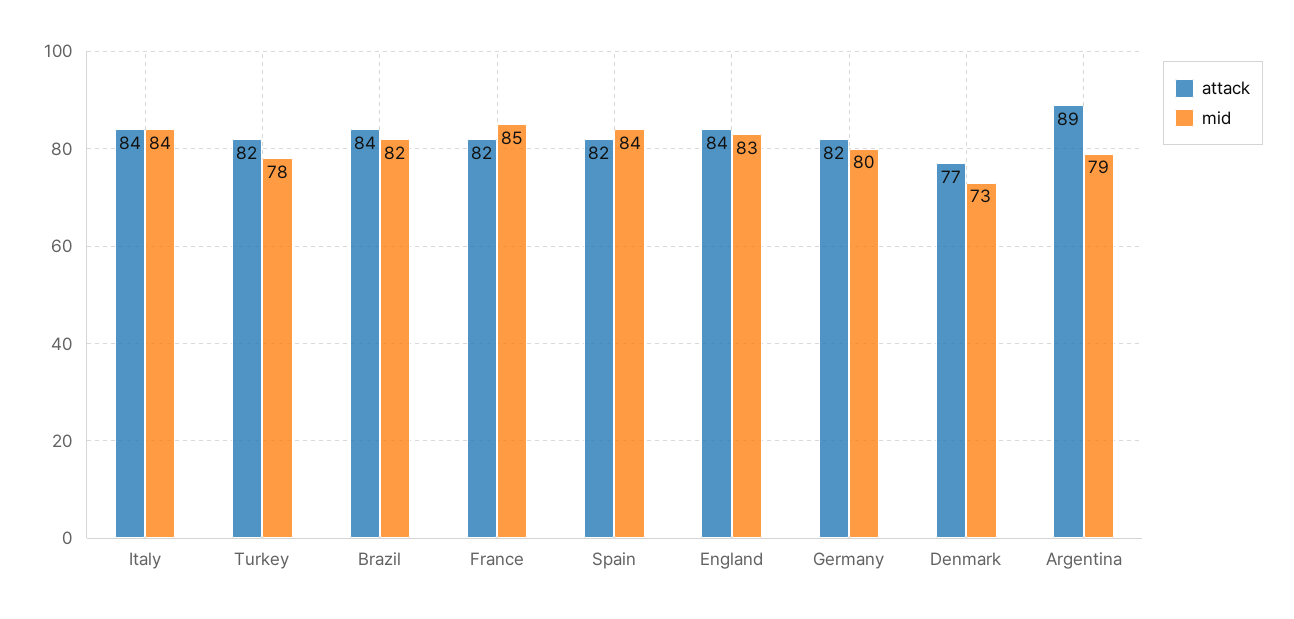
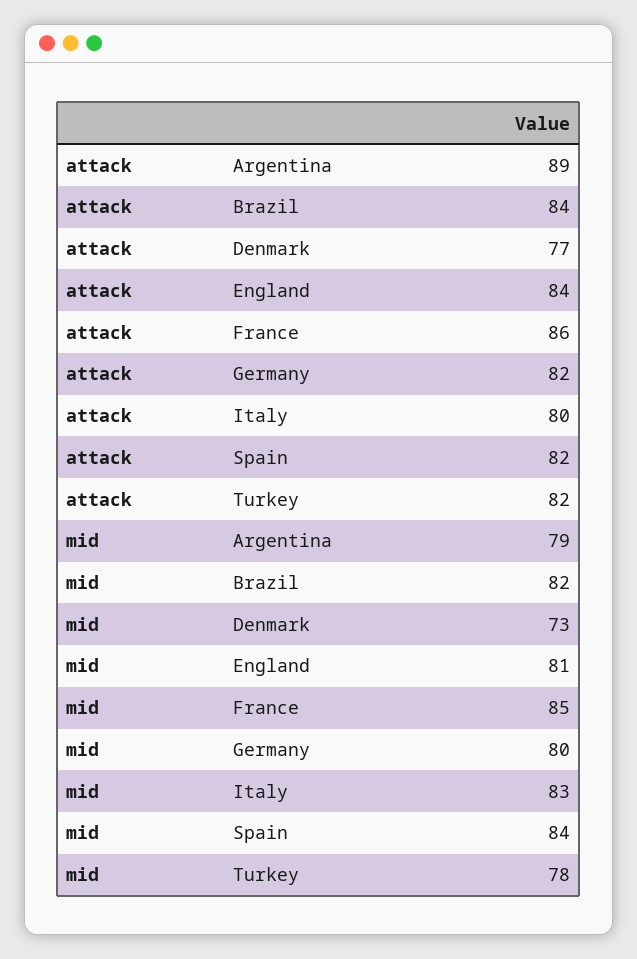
attack, Italy: 84 -> 80
mid, Italy: 84 -> 83
attack, France: 82 -> 86
mid, England: 83 -> 81

